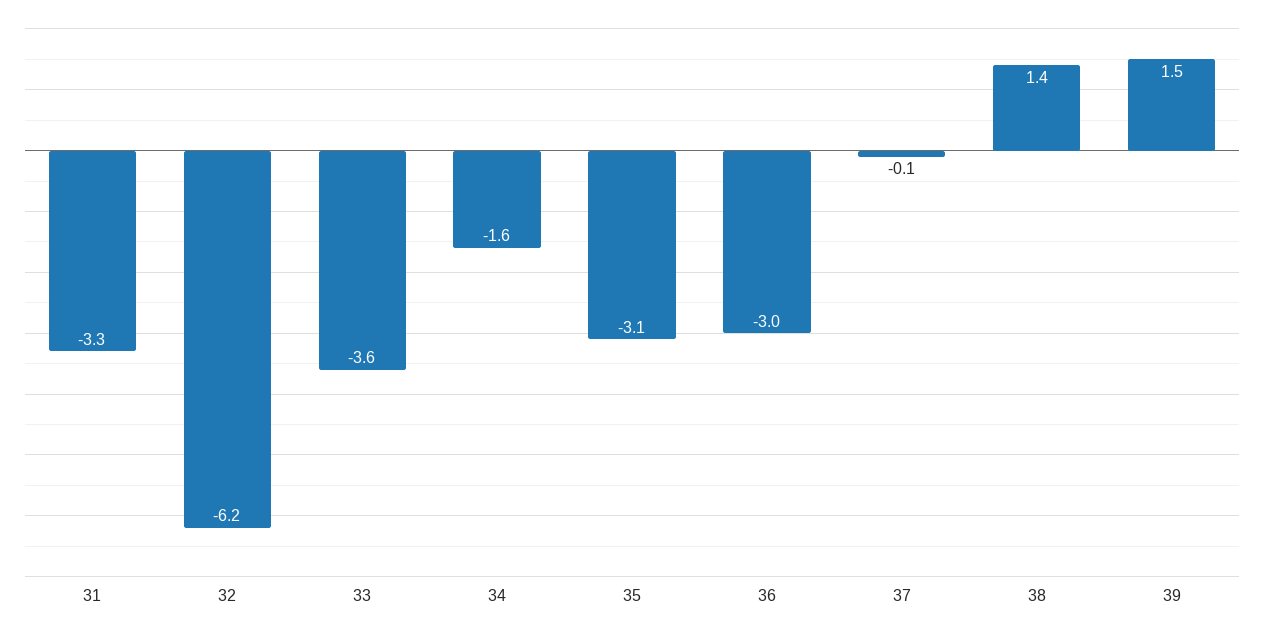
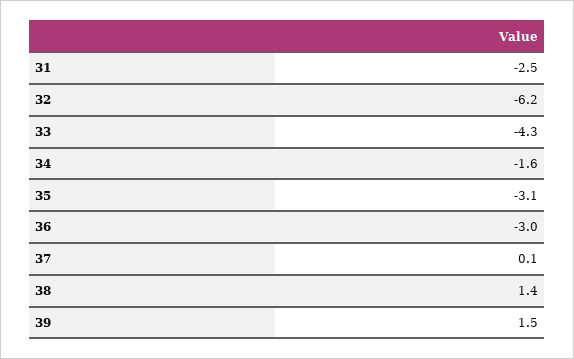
31: -3.3 -> -2.5
33: -3.6 -> -4.3
37: -0.1 -> 0.1

